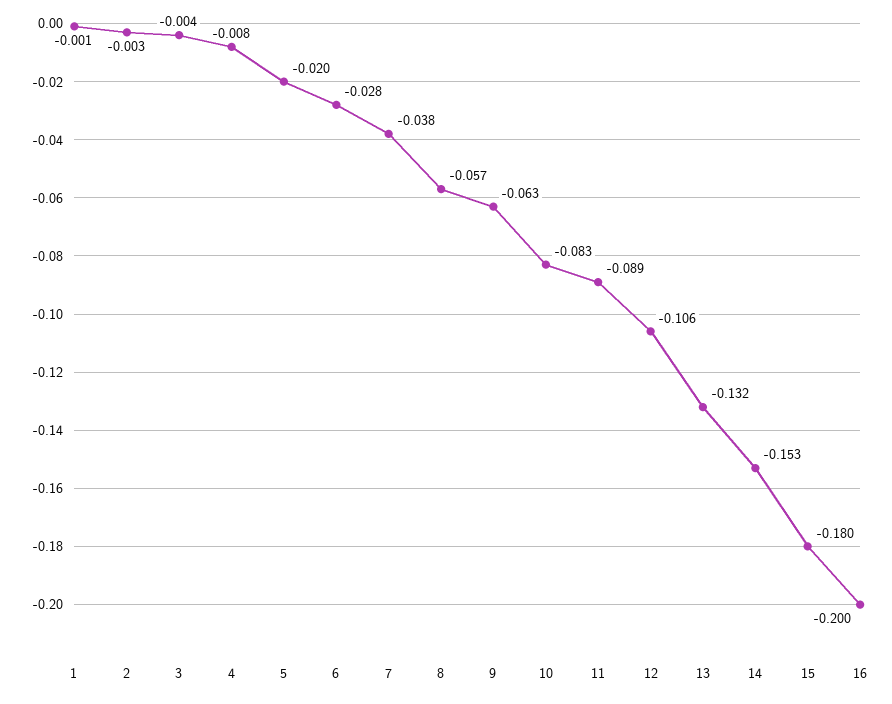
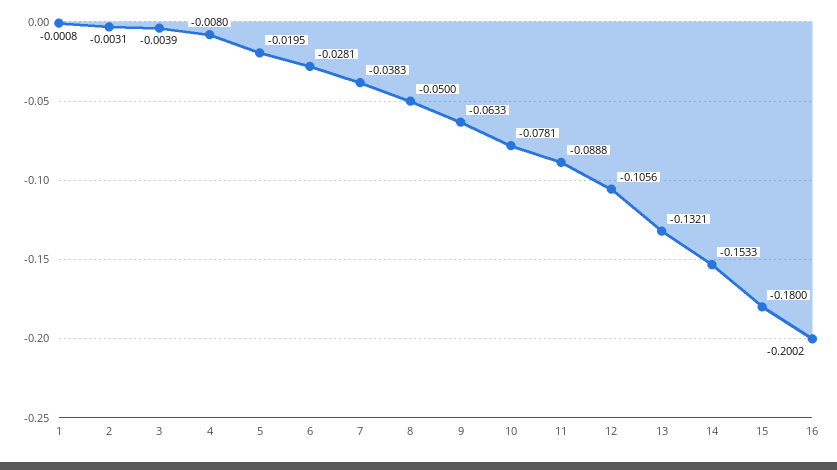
8: -0.057 -> -0.05
10: -0.083 -> -0.0781

